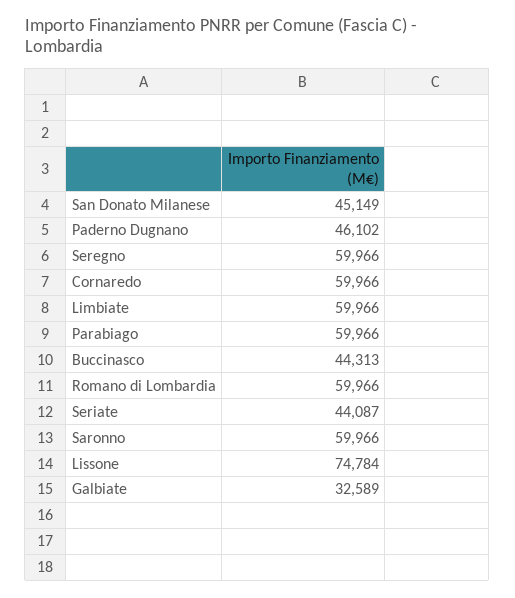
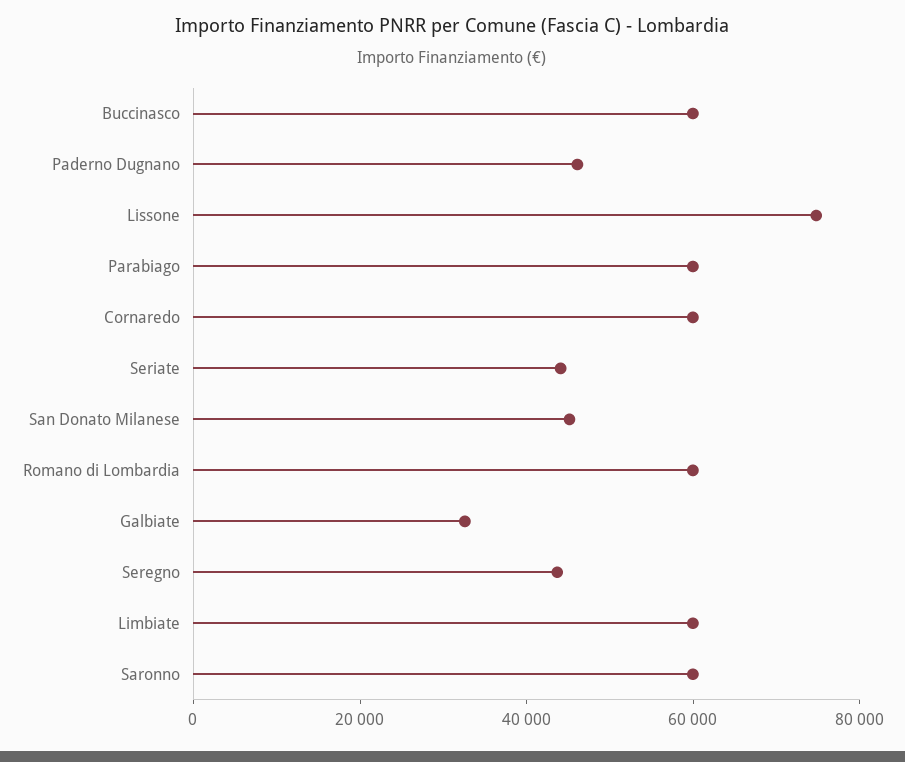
Seregno: 59966 -> 45000
Buccinasco: 44313 -> 60000

